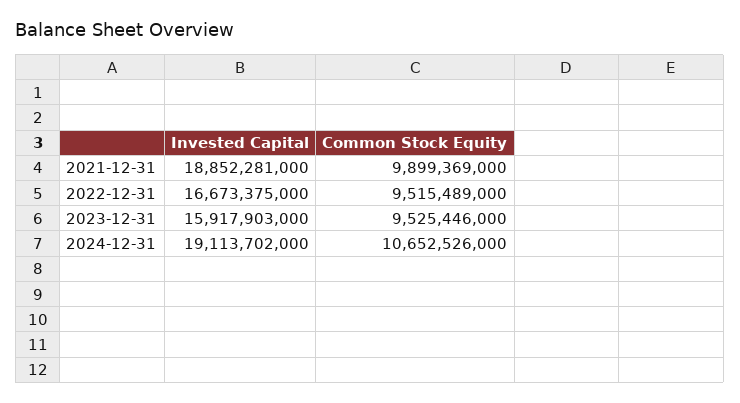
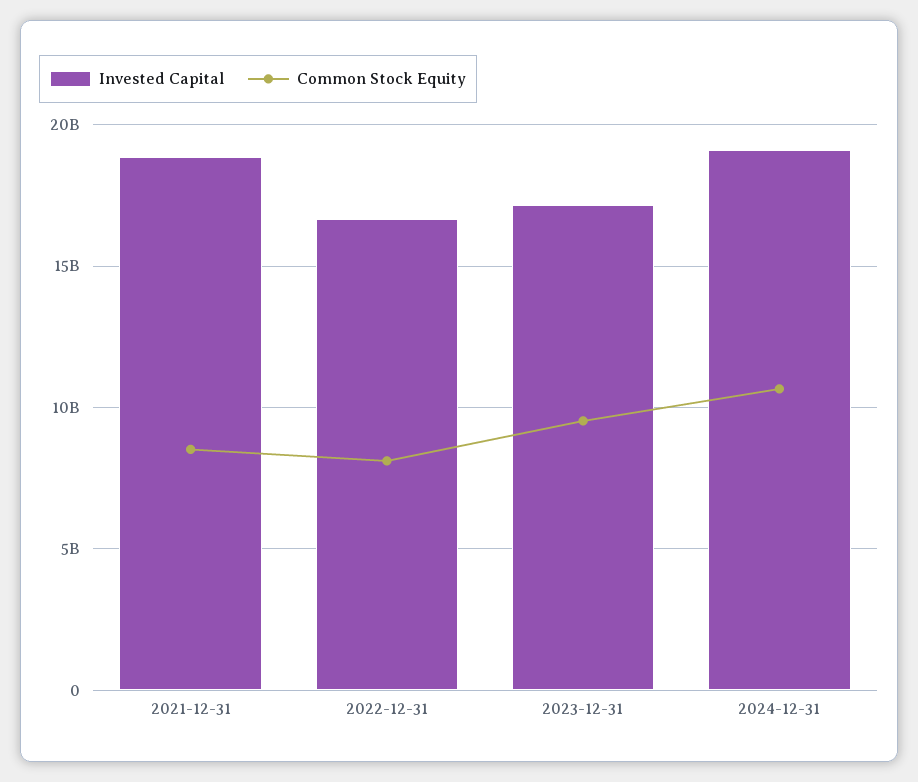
Common Stock Equity, 2021-12-31: 9899369000 -> 8500000000
Common Stock Equity, 2022-12-31: 9515489000 -> 8000000000
Invested Capital, 2023-12-31: 15917903000 -> 17000000000

